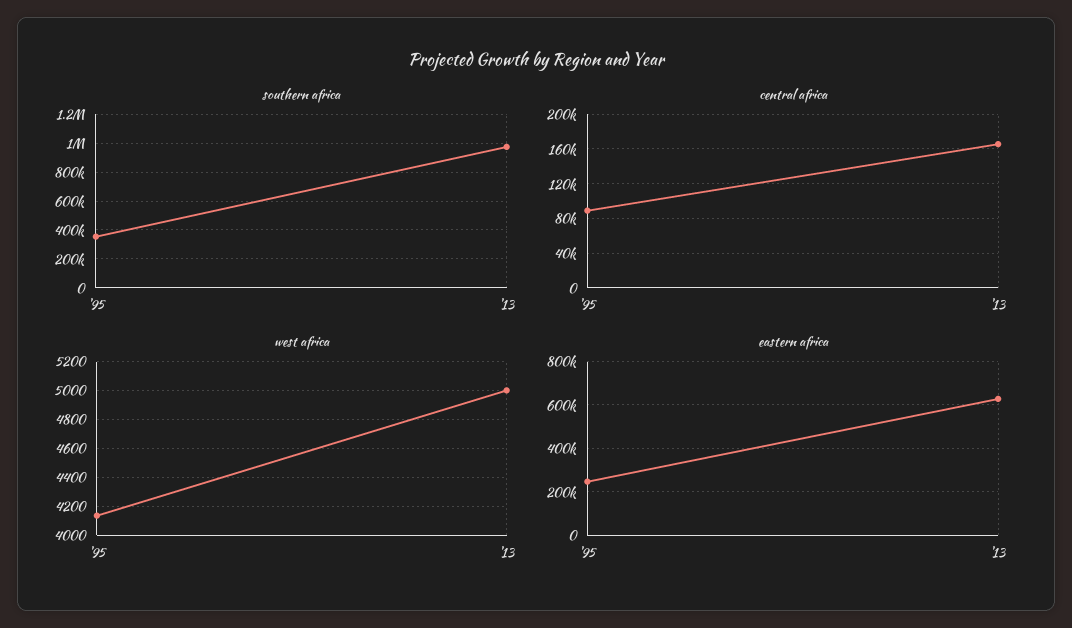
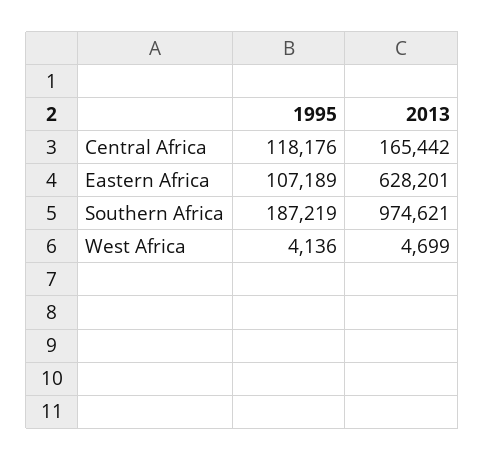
southern africa, '95: 350000 -> 187219
central africa, '95: 90000 -> 118176
west africa, '13: 5000 -> 4699
eastern africa, '95: 250000 -> 107189

